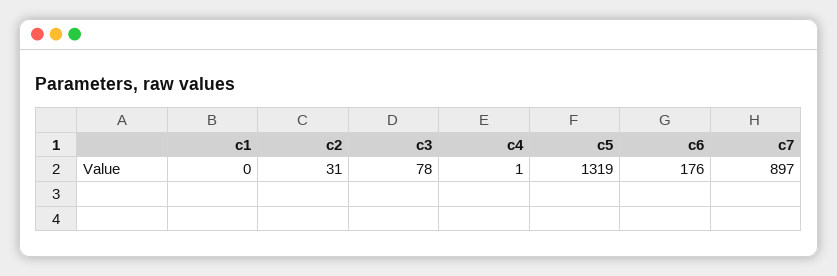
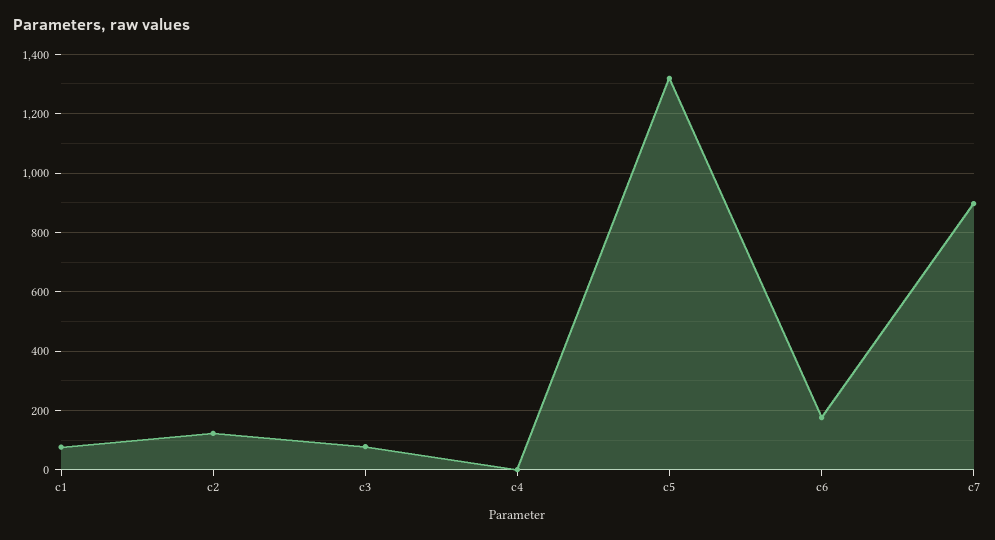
c1: 0 -> 75
c2: 31 -> 125

